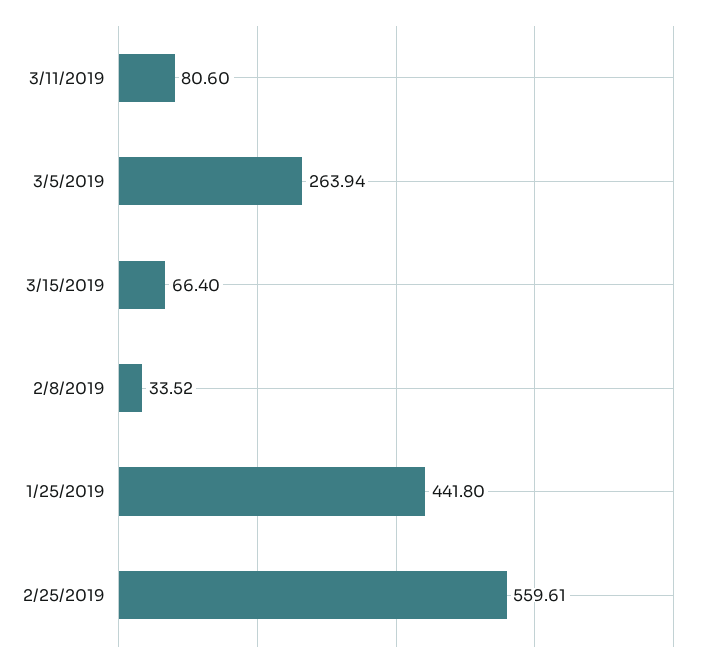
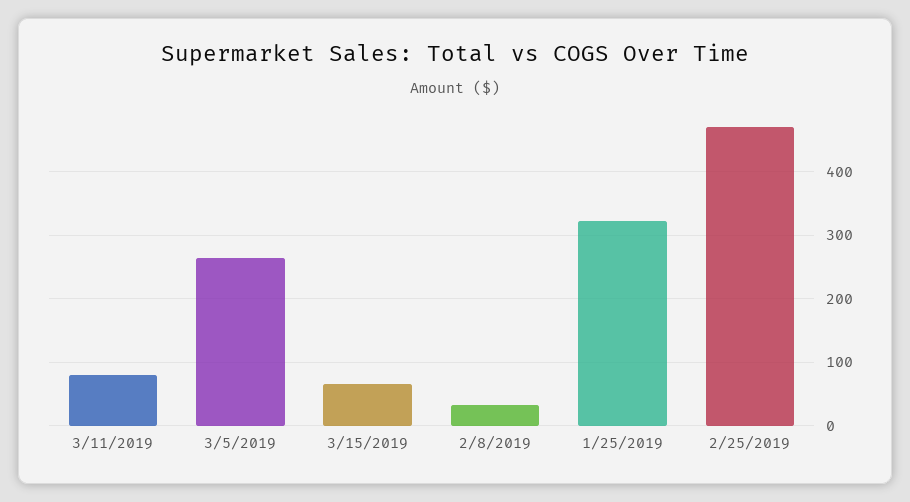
1/25/2019: 441.8 -> 320
2/25/2019: 559.61 -> 470

